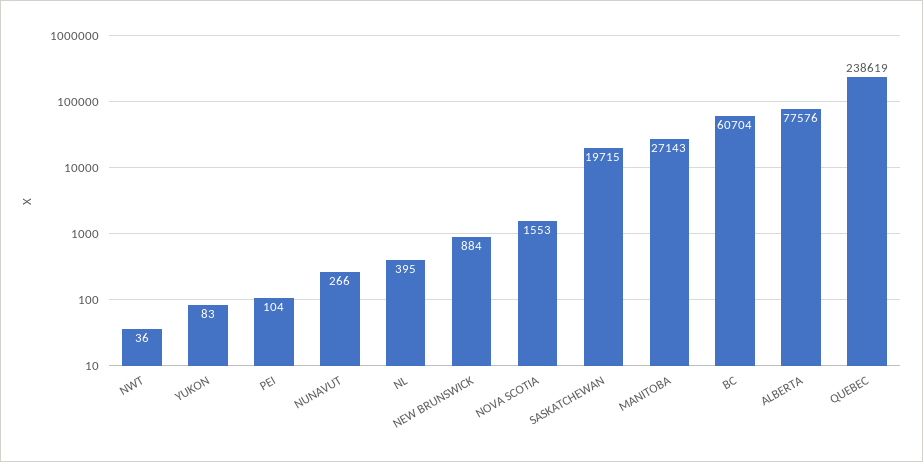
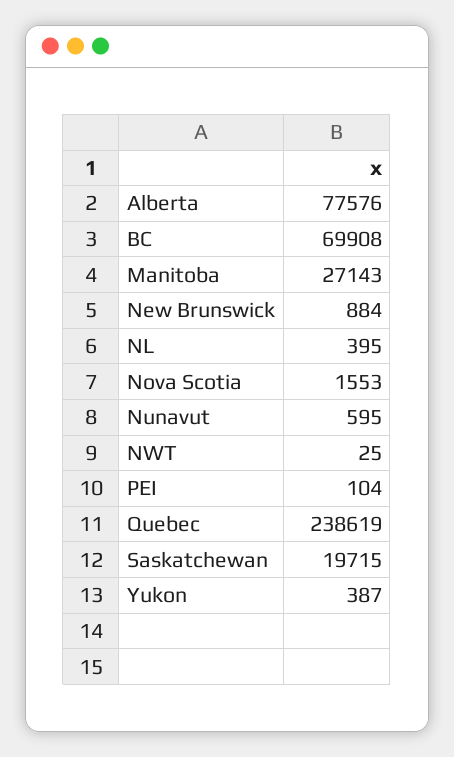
NWT: 36 -> 25
YUKON: 83 -> 387
NUNAVUT: 266 -> 595
BC: 60704 -> 69908

